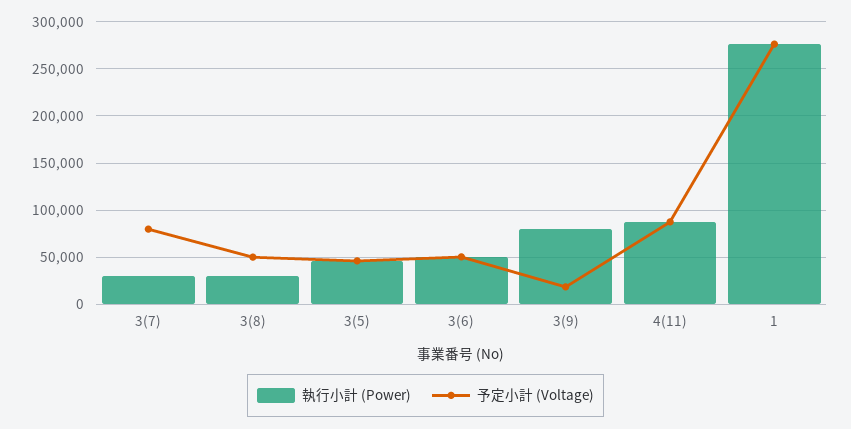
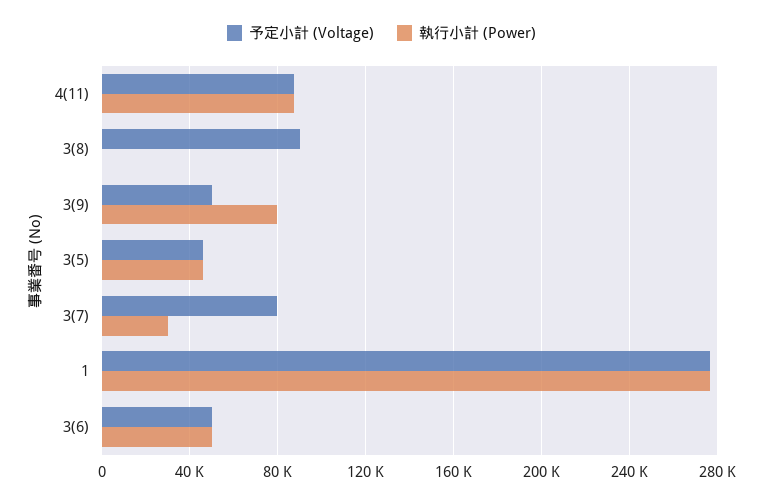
執行小計 (Power), 3(8): 30000 -> 0
予定小計 (Voltage), 3(8): 50000 -> 90000
予定小計 (Voltage), 3(9): 20000 -> 50000

